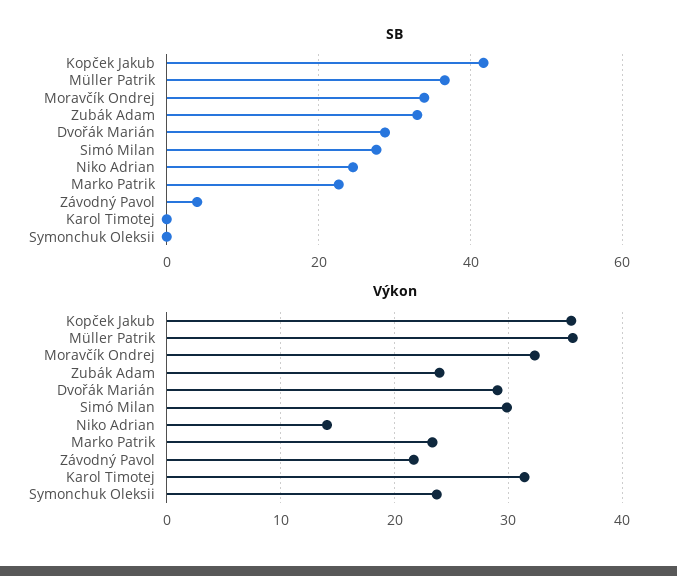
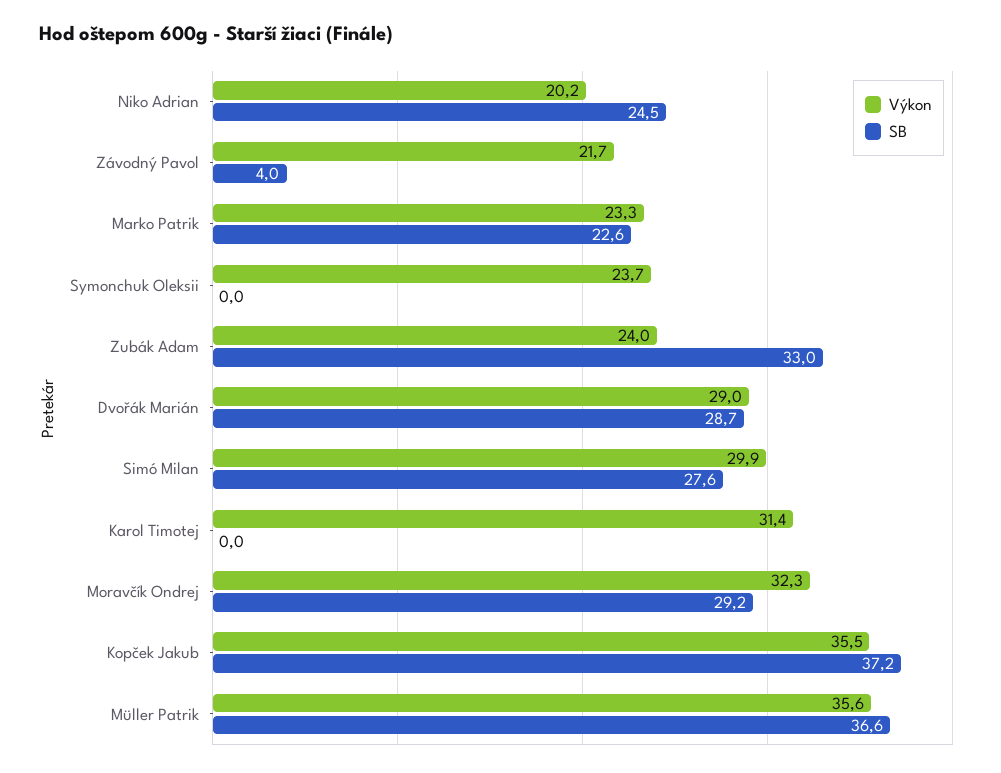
SB, Kopček Jakub: 42 -> 37.2
SB, Moravčík Ondrej: 34 -> 29.2
Výkon, Niko Adrian: 14 -> 20.2

